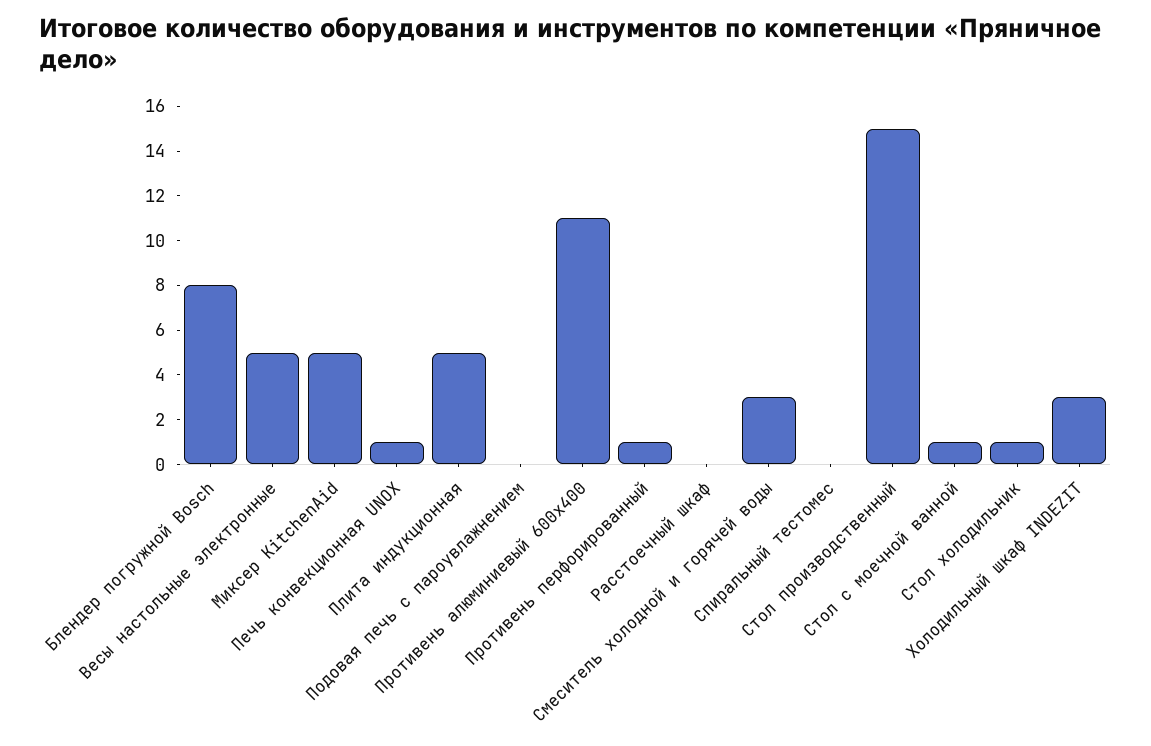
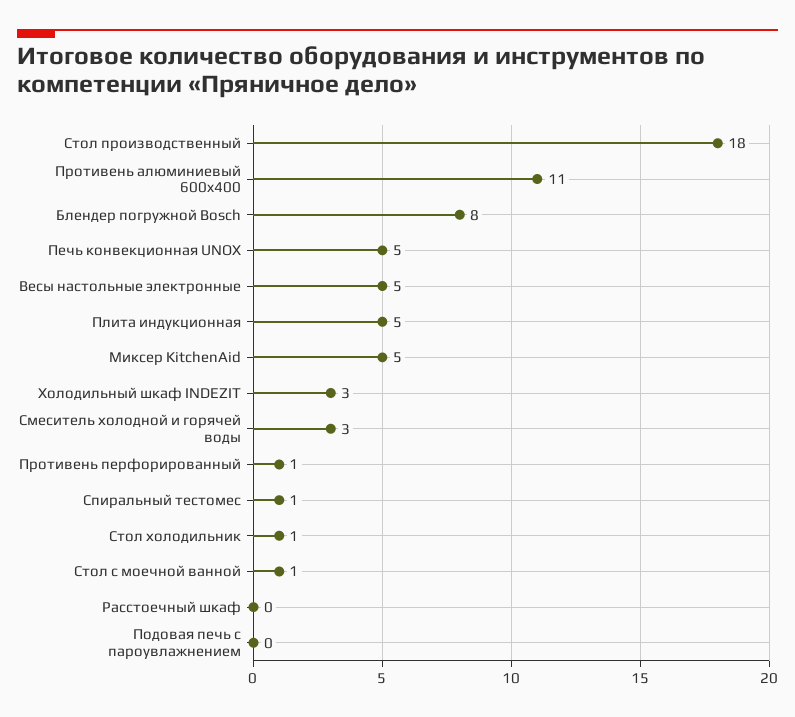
Печь конвекционная UNOX: 1 -> 5
Спиральный тестомес: 0 -> 1
Стол производственный: 15 -> 18

